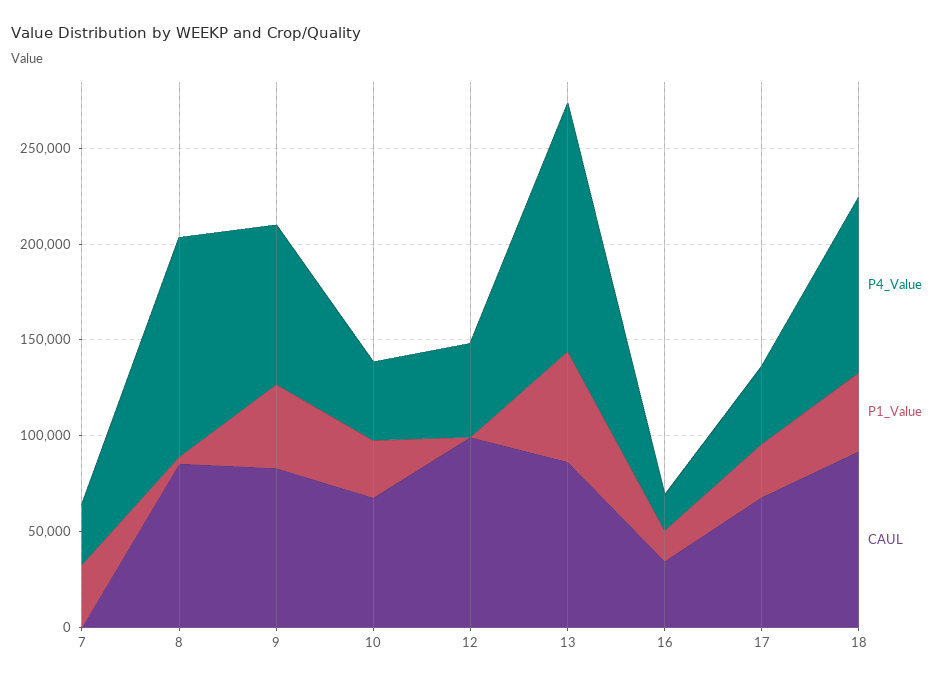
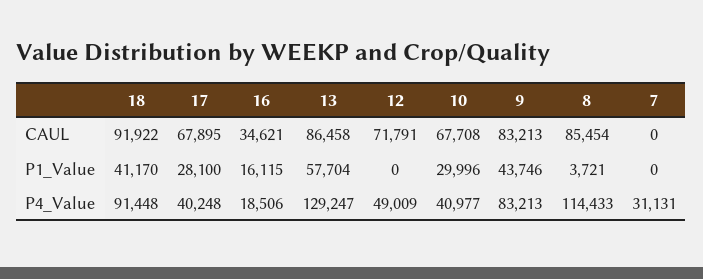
P1_Value, 7: 30000 -> 0
CAUL, 12: 100000 -> 71791

